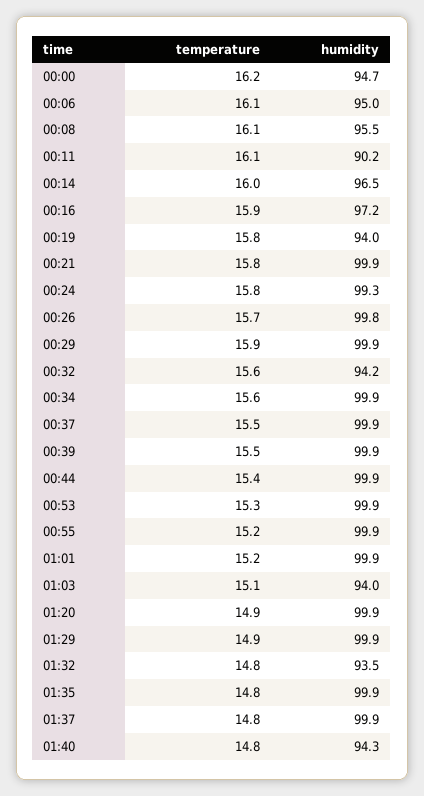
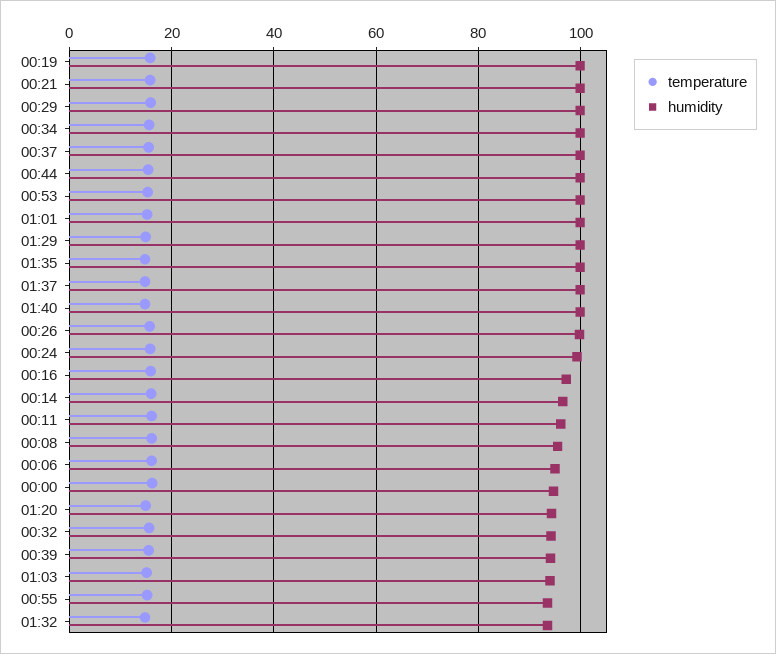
humidity, 00:11: 90.2 -> 96
humidity, 00:19: 94 -> 100
humidity, 00:39: 99.9 -> 94
humidity, 00:55: 99.9 -> 94
humidity, 01:20: 99.9 -> 94
humidity, 01:40: 94.3 -> 100

